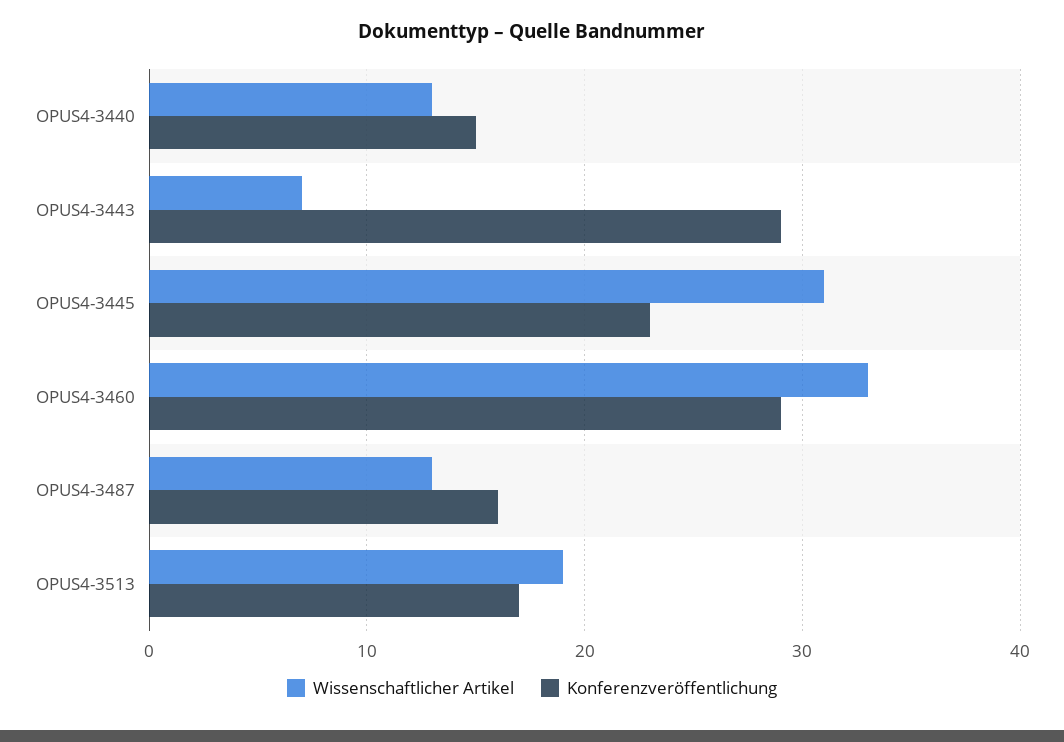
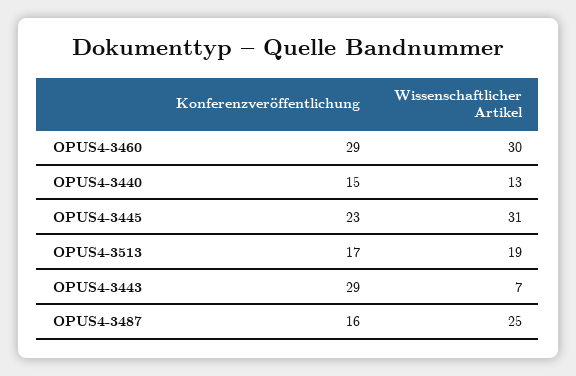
Wissenschaftlicher Artikel, OPUS4-3460: 33 -> 30
Wissenschaftlicher Artikel, OPUS4-3487: 13 -> 25

